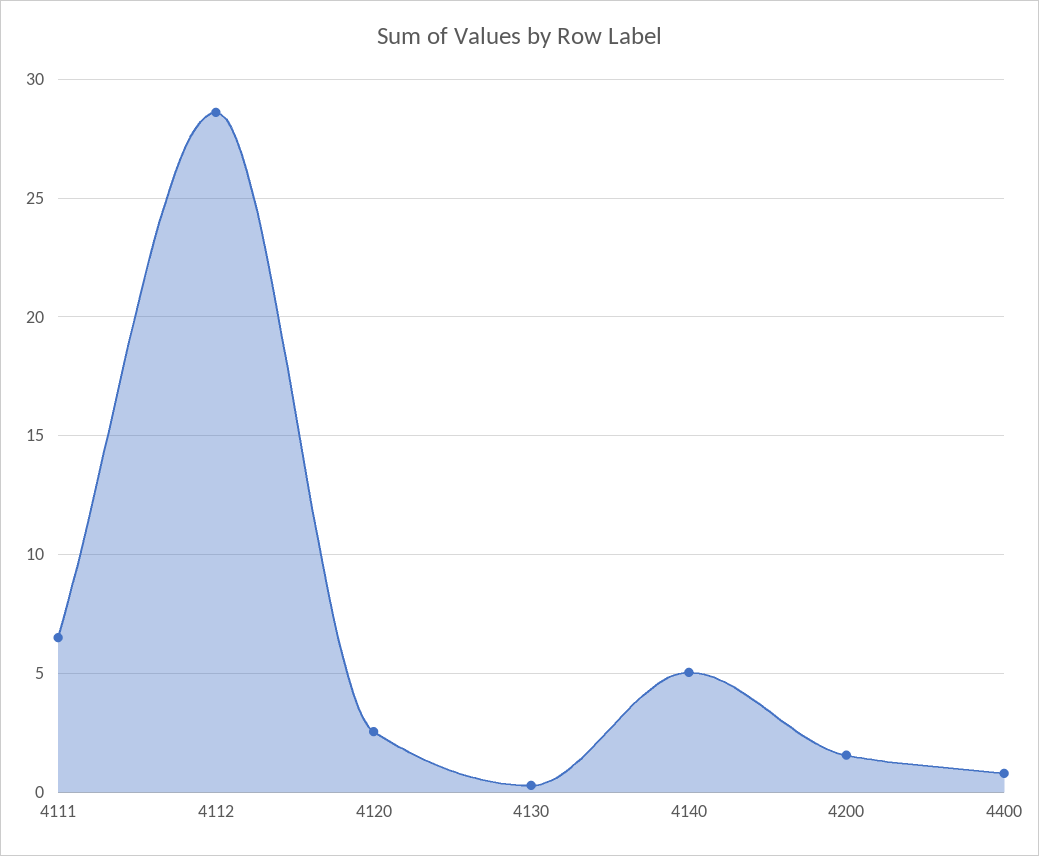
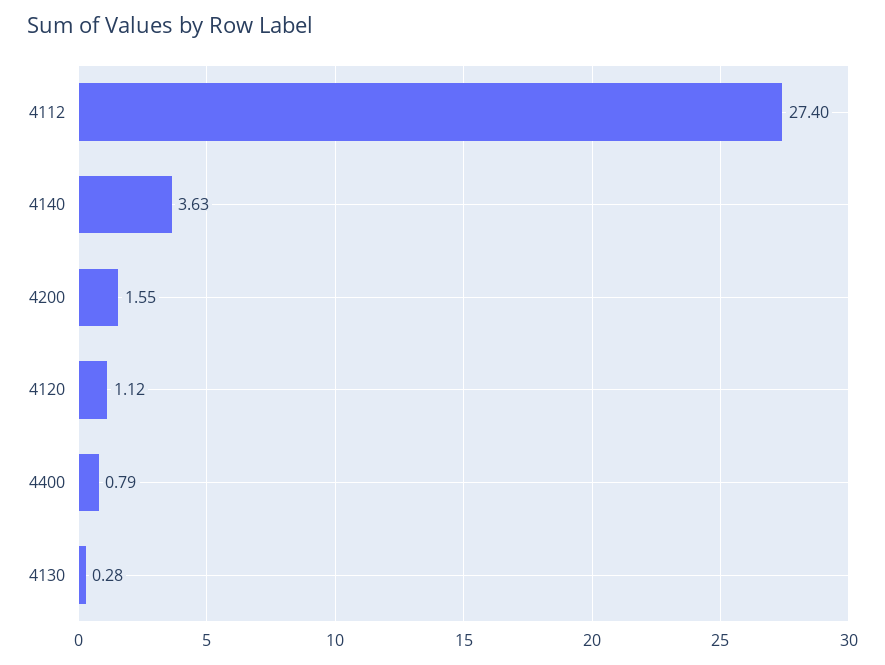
4111: 6.5 -> none
4112: 28.5 -> 27.4
4120: 2.5 -> 1.12
4140: 5 -> 3.63

